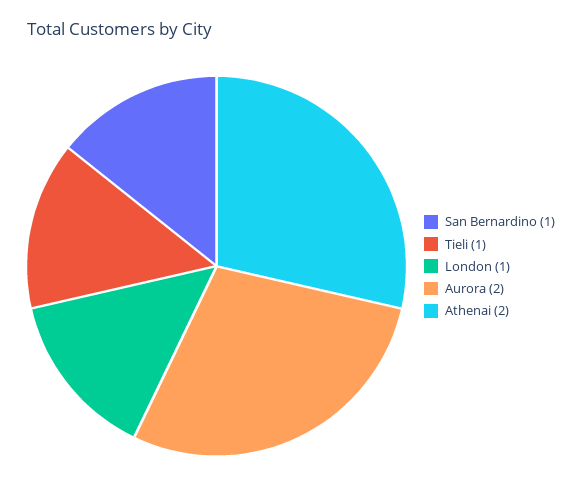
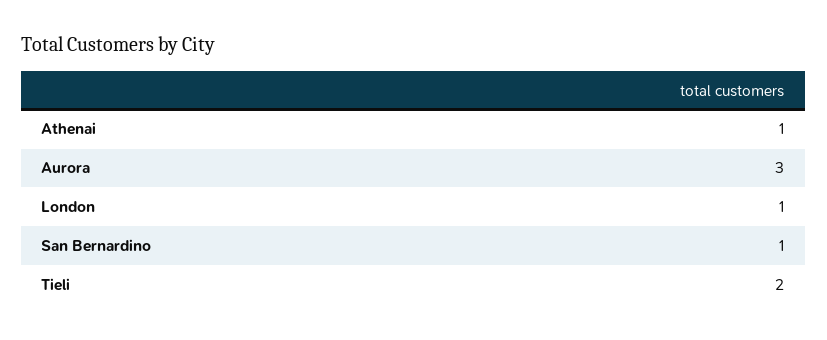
Tieli: 1 -> 2
Aurora: 2 -> 3
Athenai: 2 -> 1

